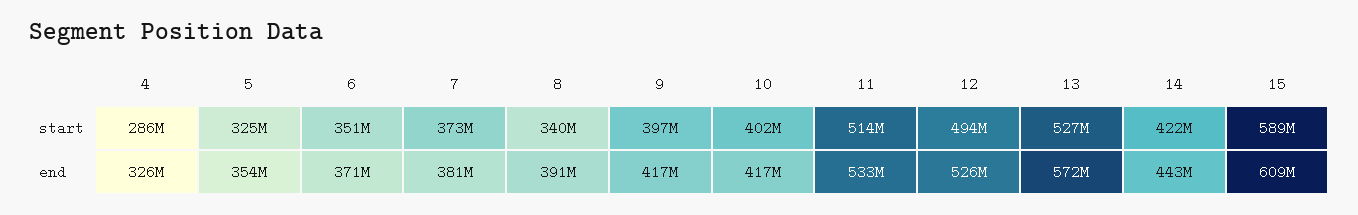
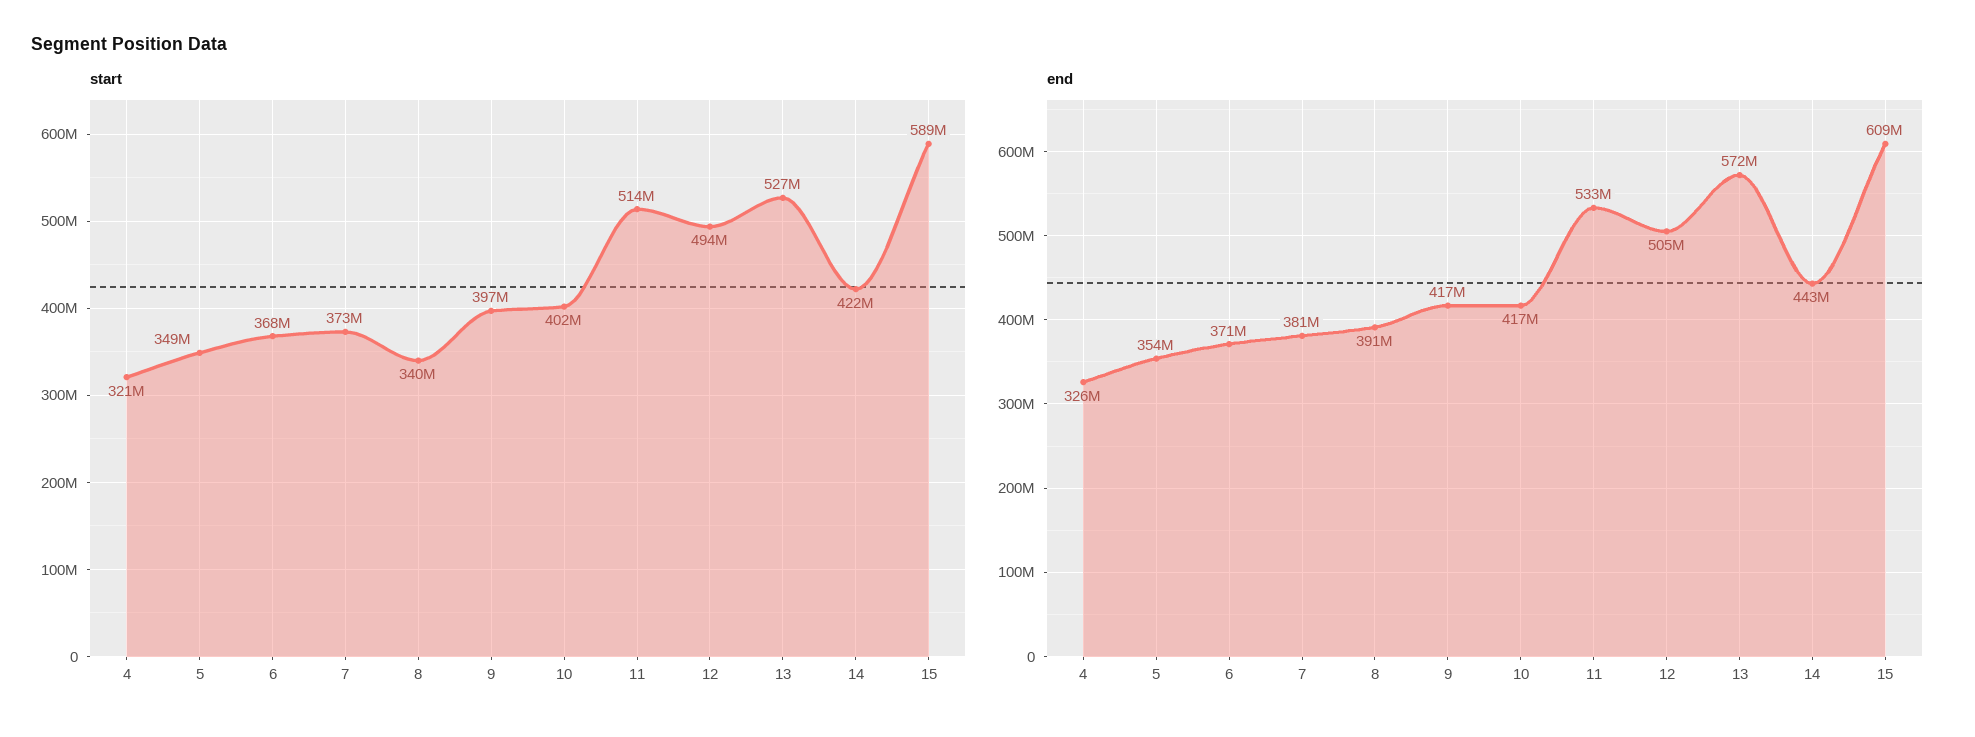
start, 4: 286000000 -> 321000000
start, 5: 325000000 -> 349000000
start, 6: 351000000 -> 368000000
end, 12: 526000000 -> 505000000

